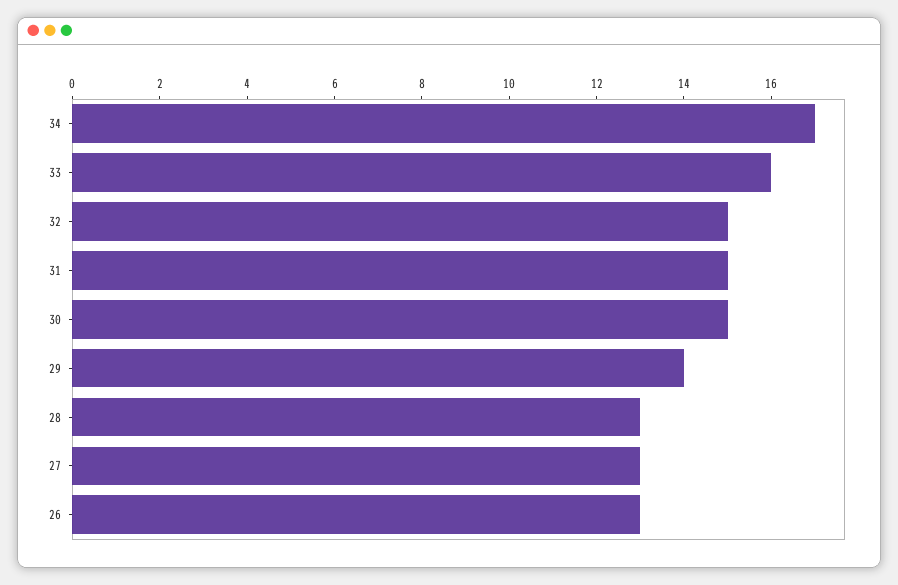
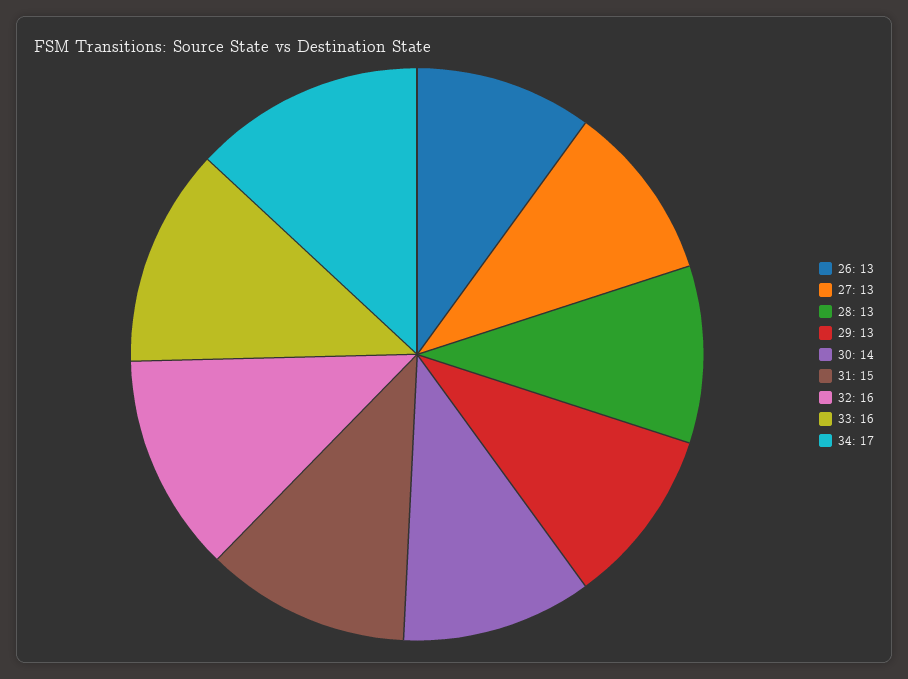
32: 15 -> 16
30: 15 -> 14
29: 14 -> 13

